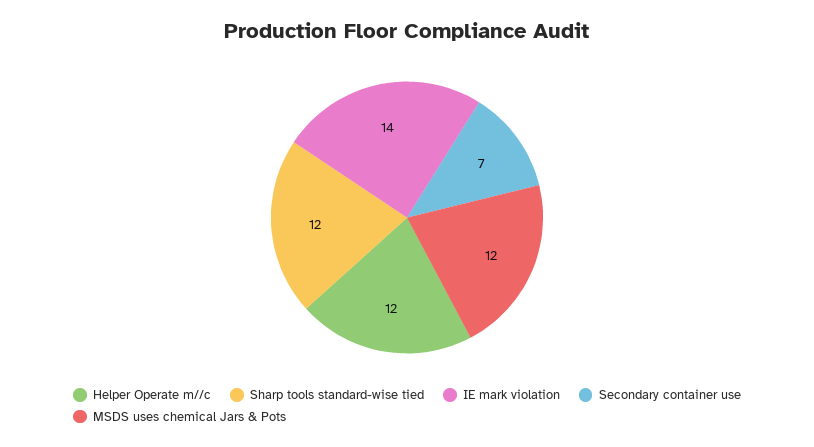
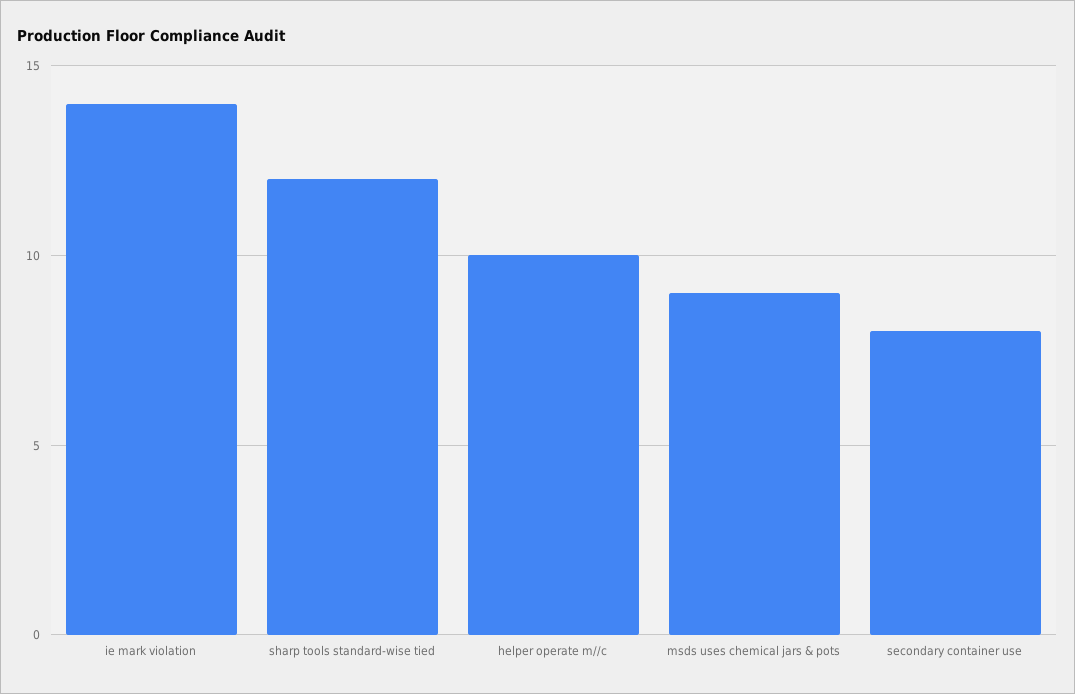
Helper Operate m//c: 12 -> 10
Secondary container use: 7 -> 8
MSDS uses chemical Jars & Pots: 12 -> 9

